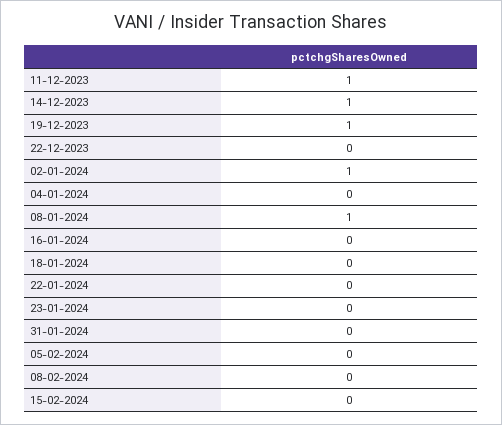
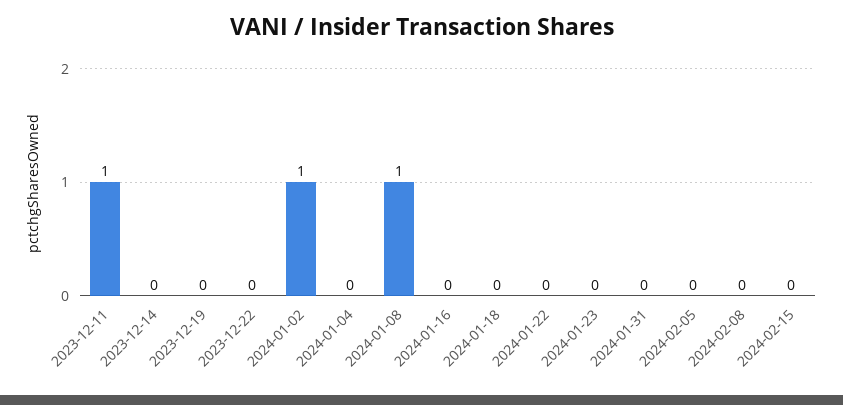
14-12-2023: 1 -> 0
19-12-2023: 1 -> 0

